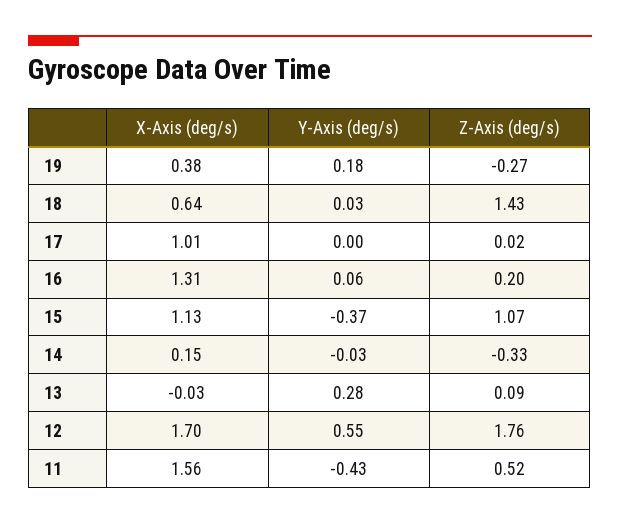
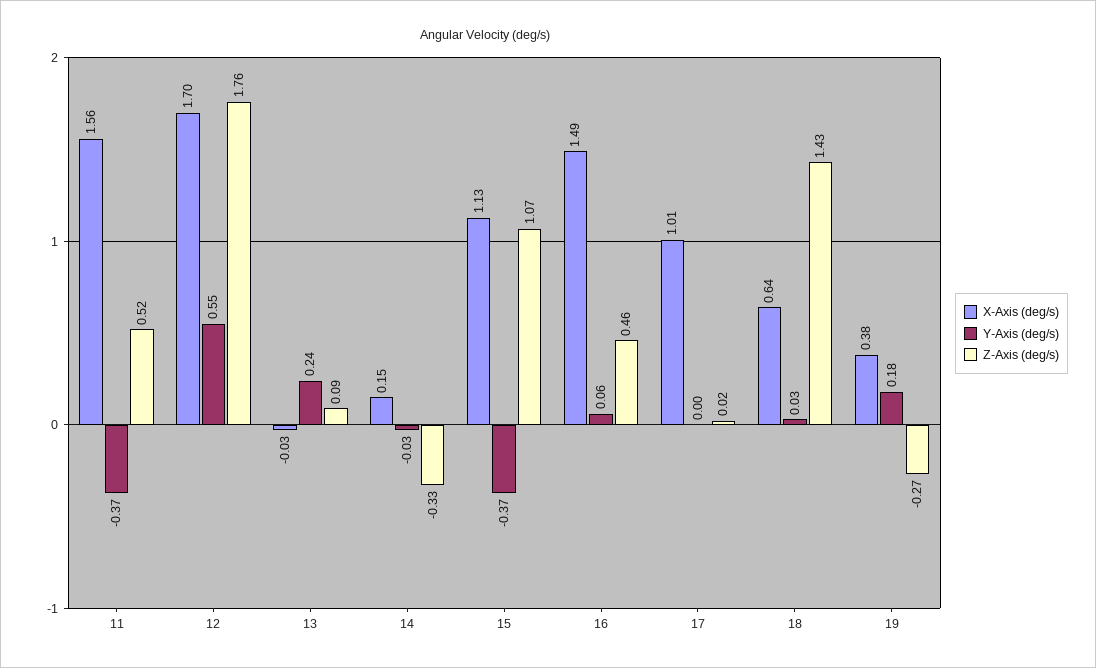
X-Axis (deg/s), 16: 1.31 -> 1.49
Z-Axis (deg/s), 16: 0.2 -> 0.46
Y-Axis (deg/s), 13: 0.28 -> 0.24
Y-Axis (deg/s), 11: -0.43 -> -0.37

